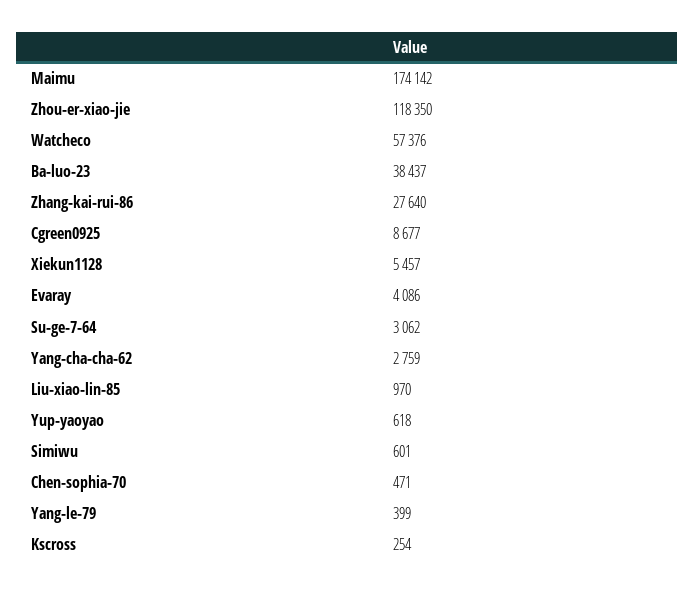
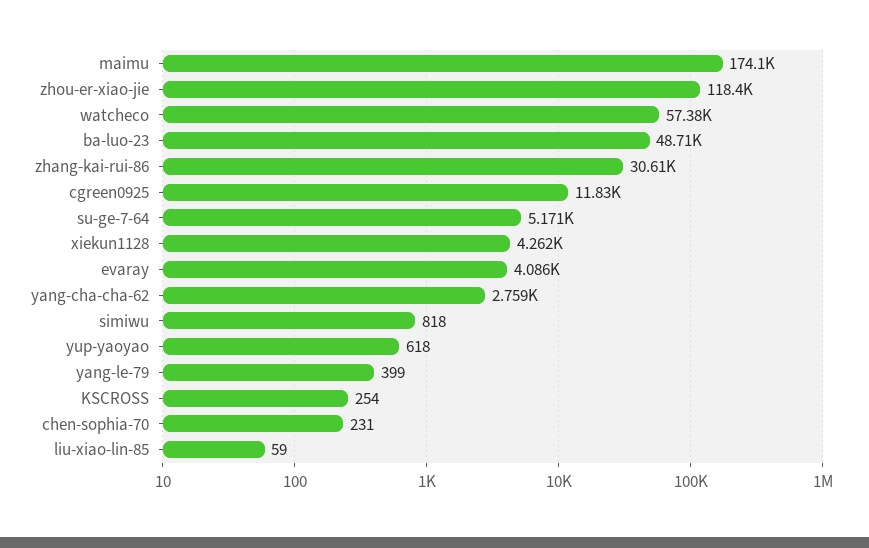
Ba-luo-23: 38437 -> 48710
Zhang-kai-rui-86: 27640 -> 30610
Cgreen0925: 8677 -> 11830
Xiekun1128: 5457 -> 4262
Su-ge-7-64: 3062 -> 5171
Liu-xiao-lin-85: 970 -> 59
Simiwu: 601 -> 818
Chen-sophia-70: 471 -> 231

